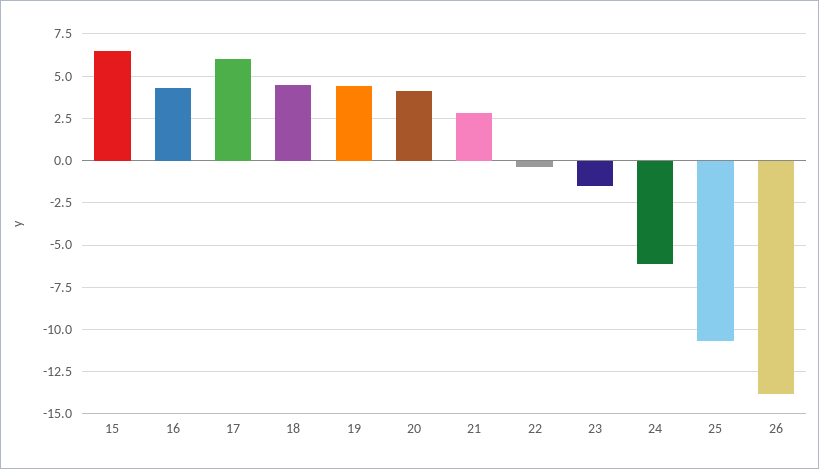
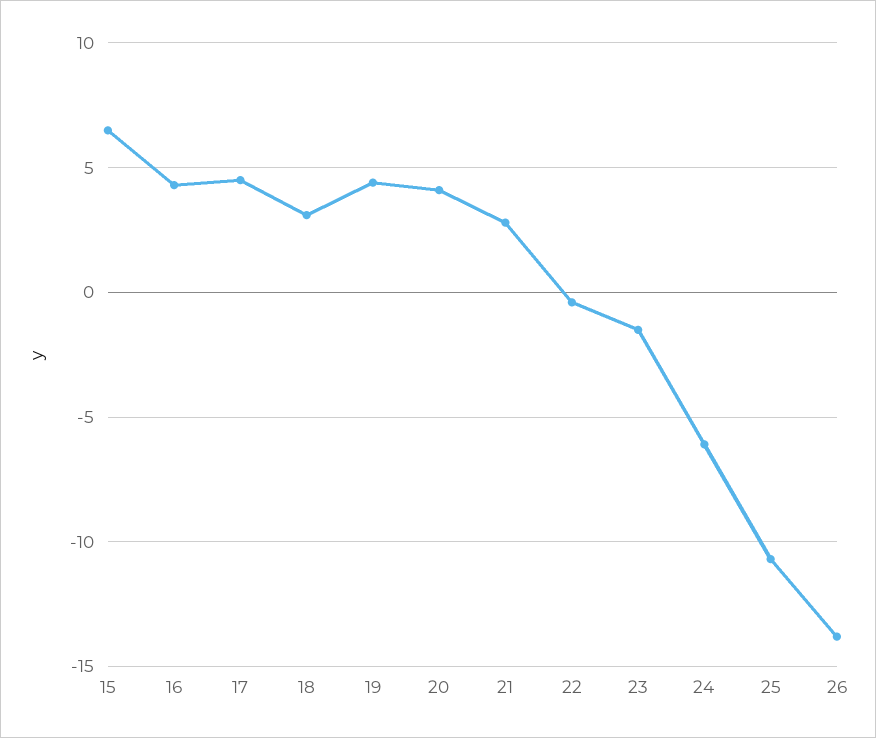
17: 6 -> 4.5
18: 4.5 -> 3

